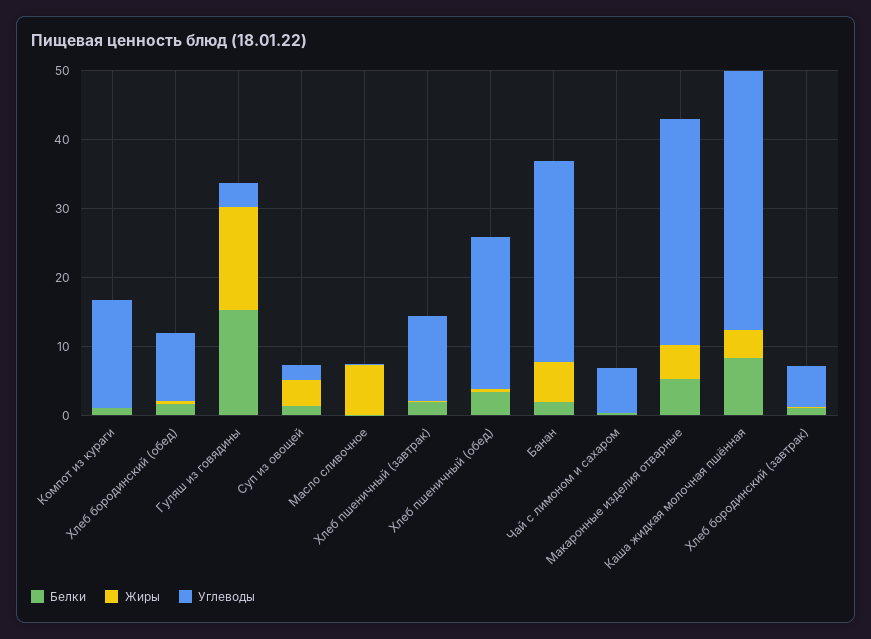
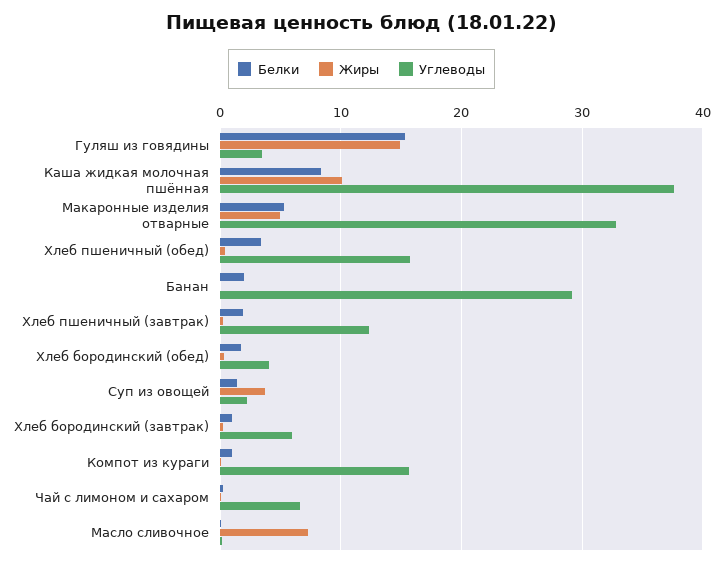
Углеводы, Хлеб бородинский (обед): 10 -> 4
Углеводы, Хлеб пшеничный (обед): 22 -> 16
Жиры, Банан: 6 -> 0
Жиры, Каша жидкая молочная пшённая: 4 -> 10

